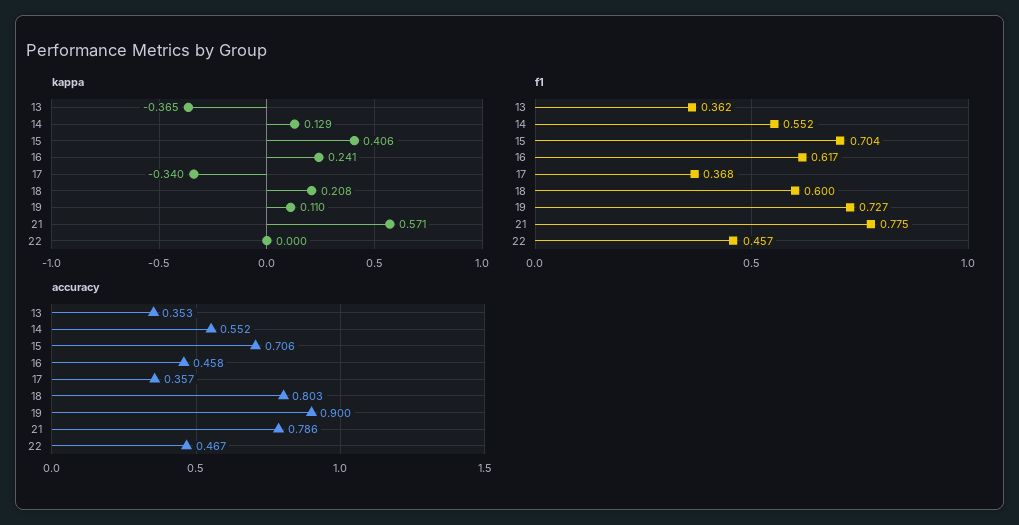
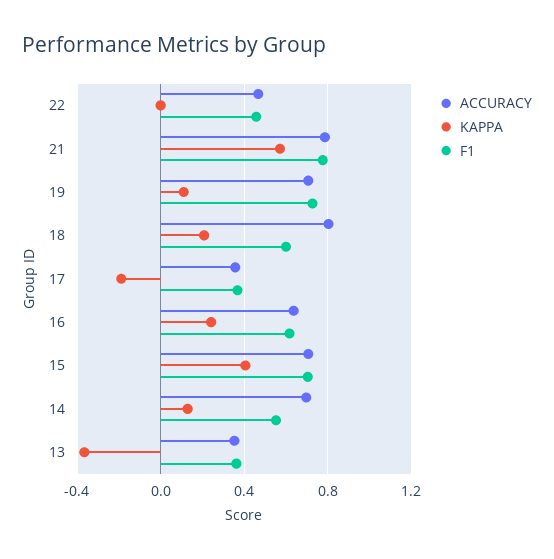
kappa, 17: -0.34 -> -0.2
accuracy, 14: 0.552 -> 0.7
accuracy, 16: 0.458 -> 0.65
accuracy, 19: 0.9 -> 0.7

